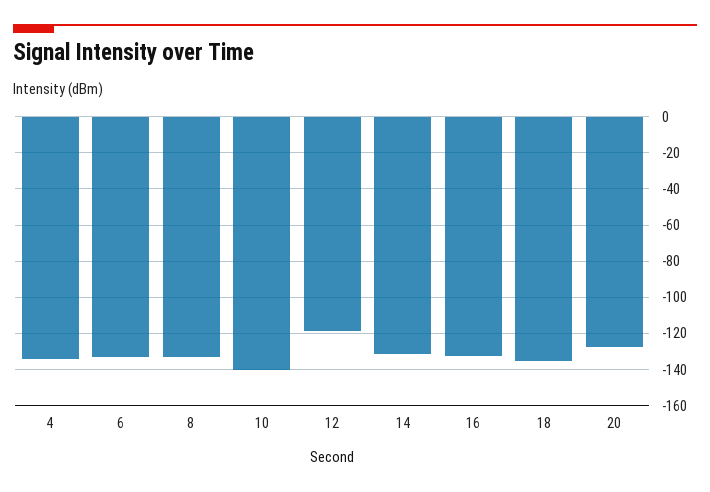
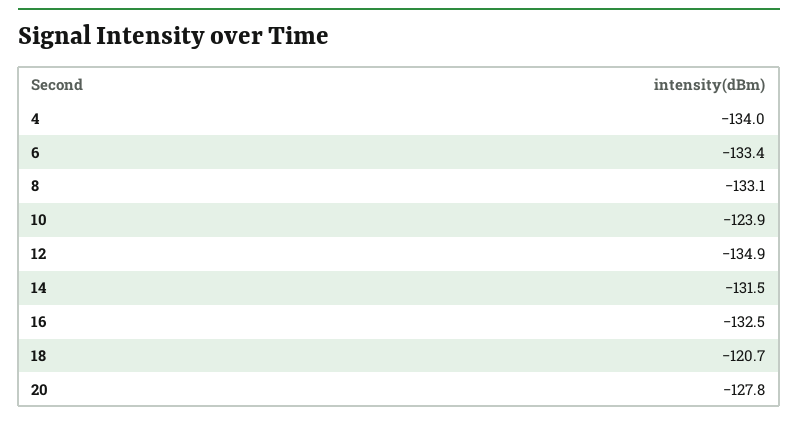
10: -140 -> -123.9
12: -120 -> -134.9
18: -135 -> -120.7

